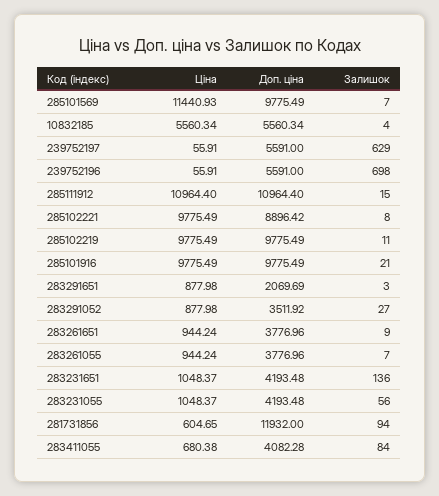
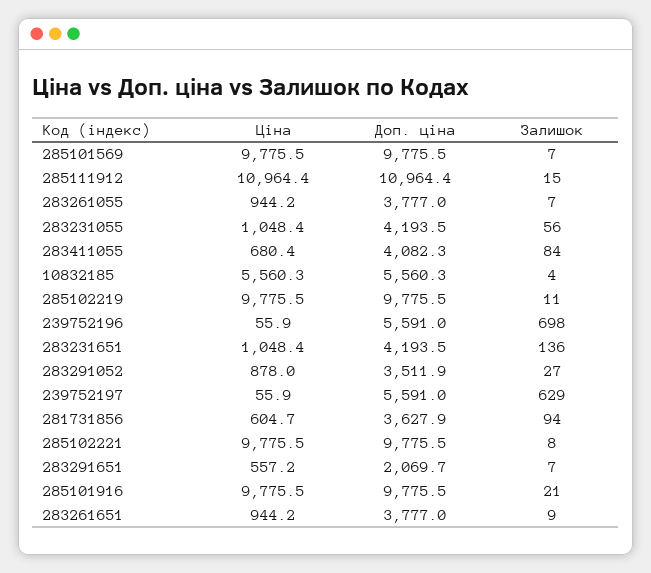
Ціна, 285101569: 11440.93 -> 9775.5
Доп. ціна, 285102221: 8896.42 -> 9775.5
Ціна, 283291651: 877.98 -> 557.2
Залишок, 283291651: 3 -> 7
Доп. ціна, 281731856: 11932 -> 3627.9

